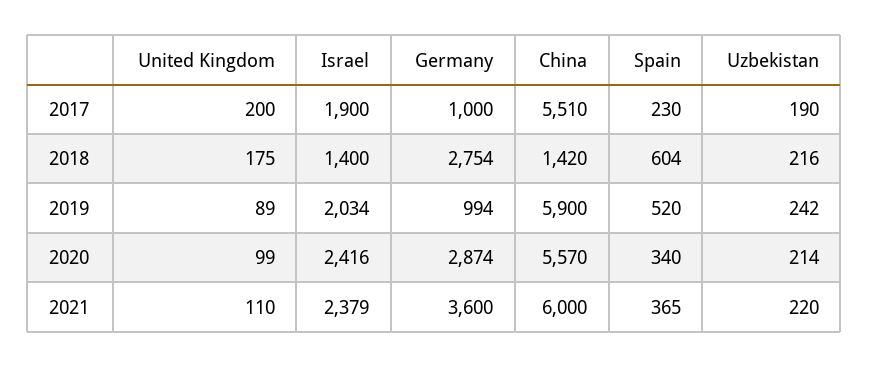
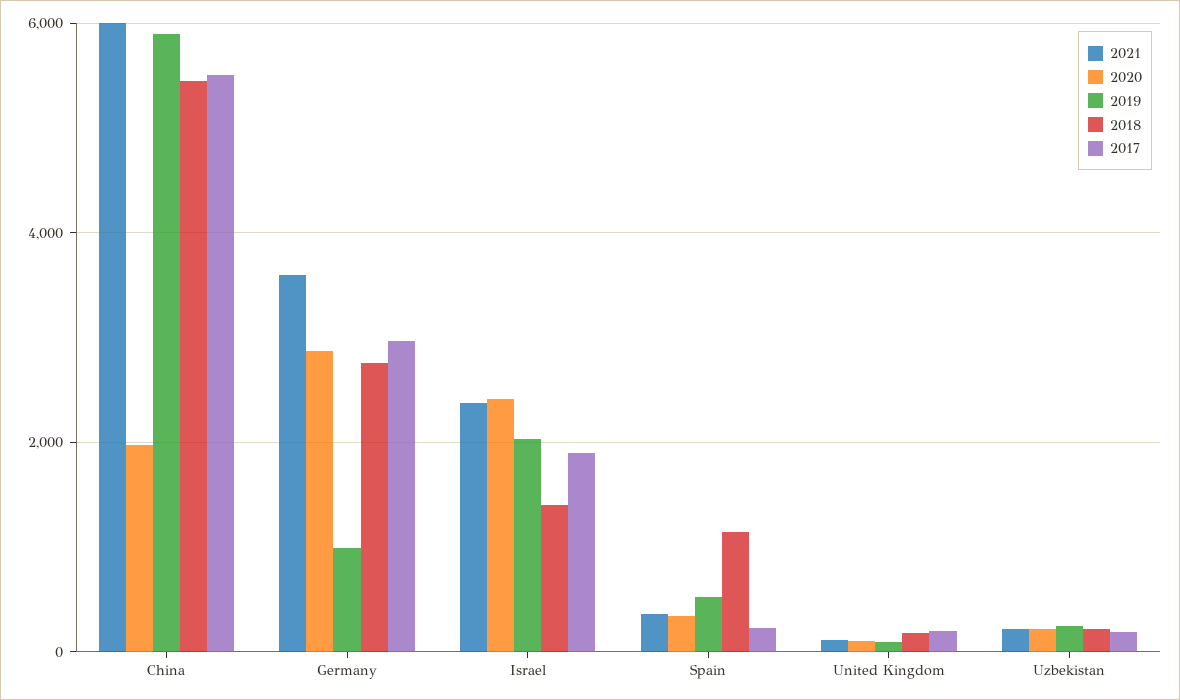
2017, Germany: 1000 -> 3000
2018, China: 1420 -> 5400
2018, Spain: 604 -> 1200
2020, China: 5570 -> 2000

